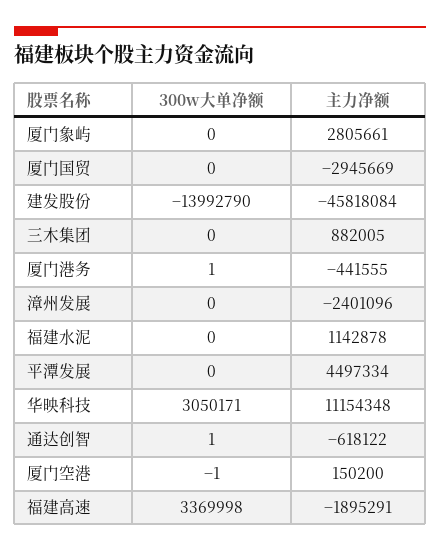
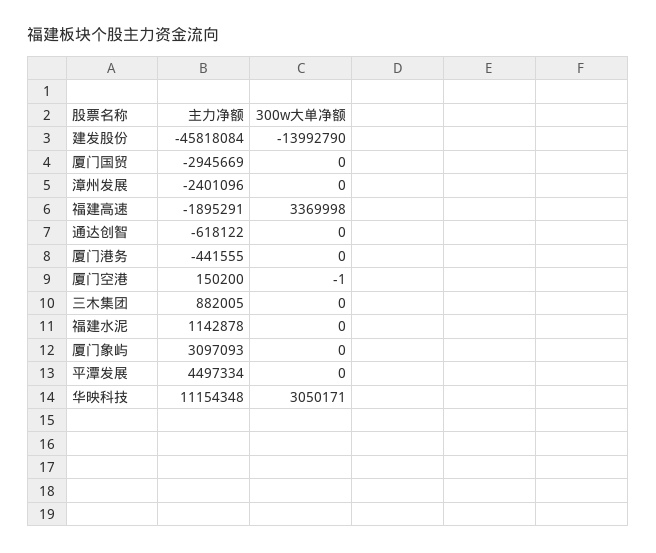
主力净额, 厦门象屿: 2805661 -> 3097093
300w大单净额, 厦门港务: 1 -> 0
300w大单净额, 通达创智: 1 -> 0

